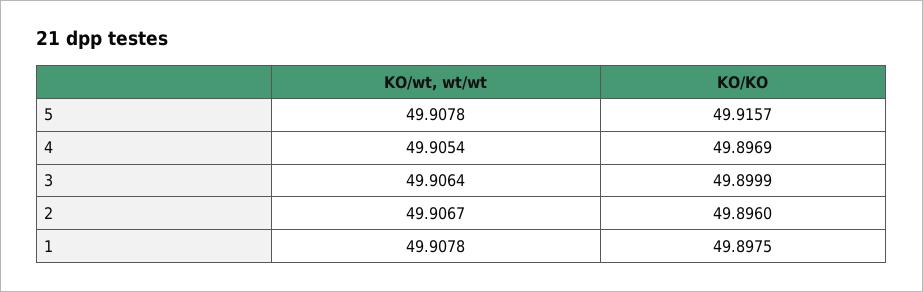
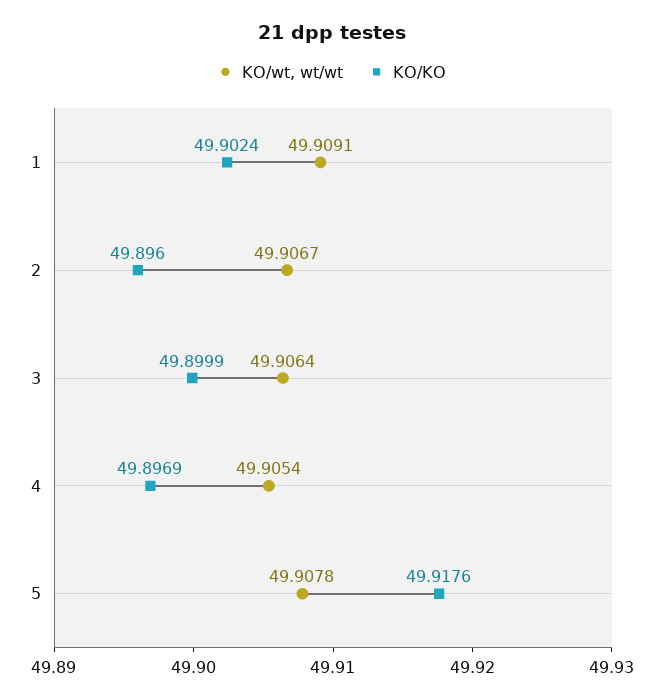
KO/KO, 5: 49.9157 -> 49.9176
KO/wt, wt/wt, 1: 49.9078 -> 49.9091
KO/KO, 1: 49.8975 -> 49.9024

